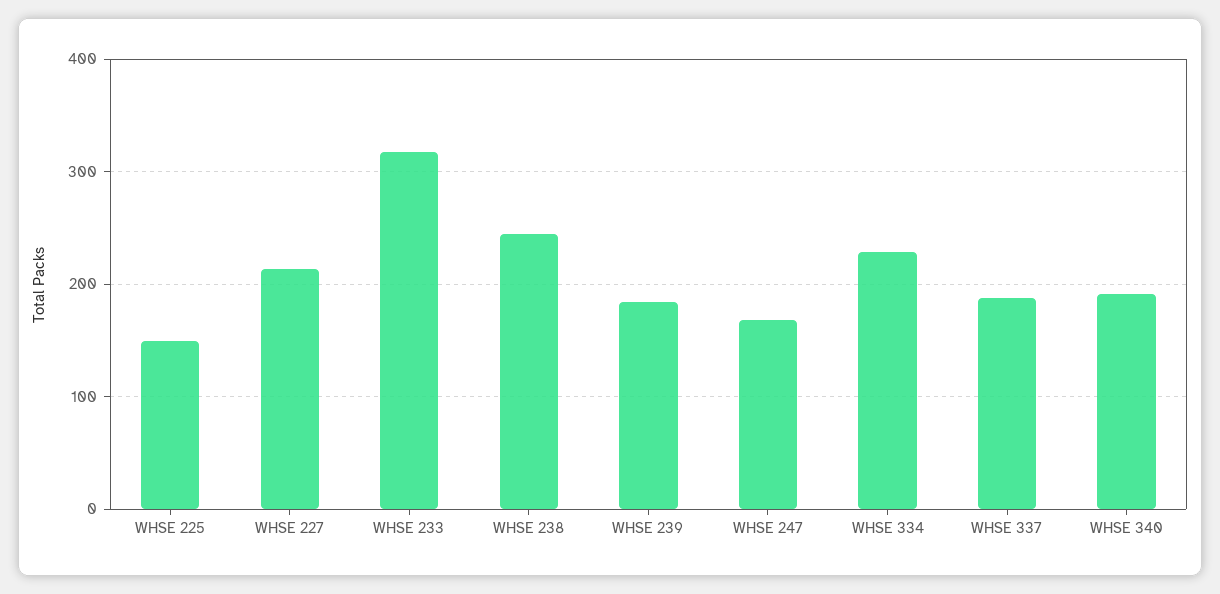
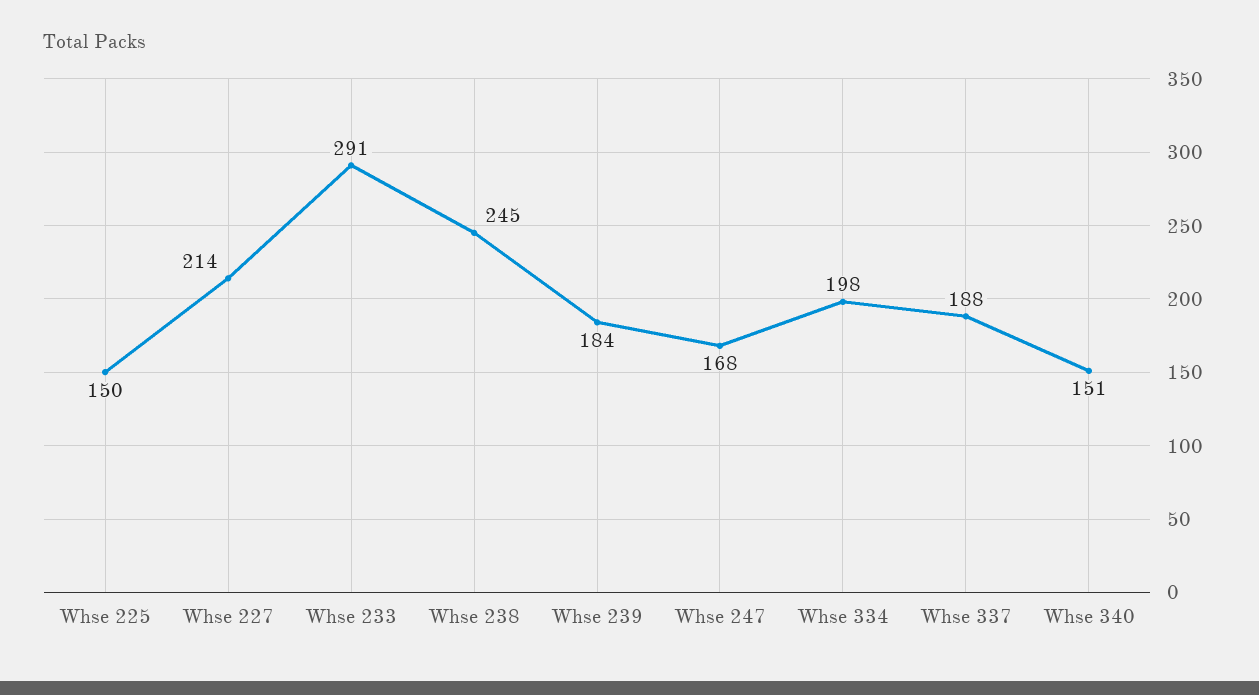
WHSE 233: 320 -> 291
WHSE 334: 230 -> 198
WHSE 340: 190 -> 151

